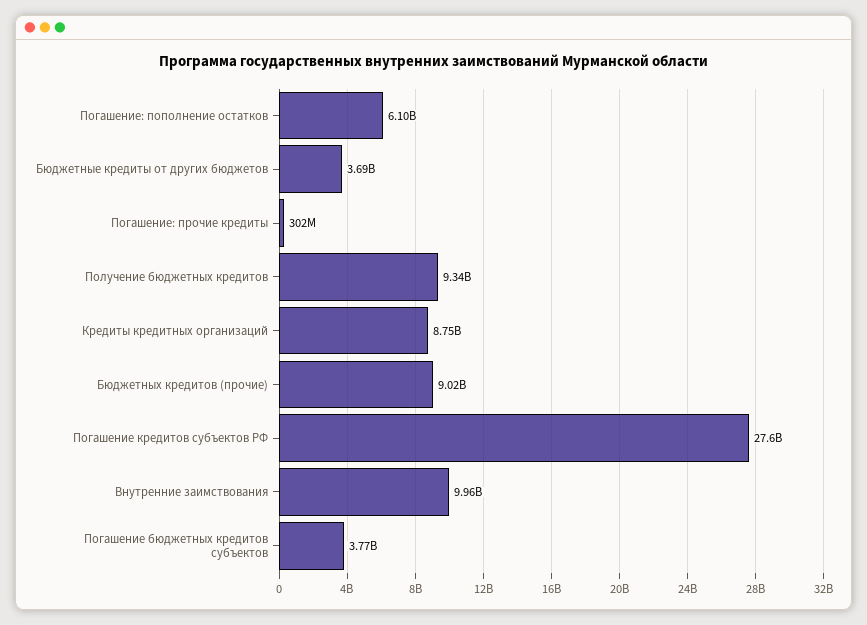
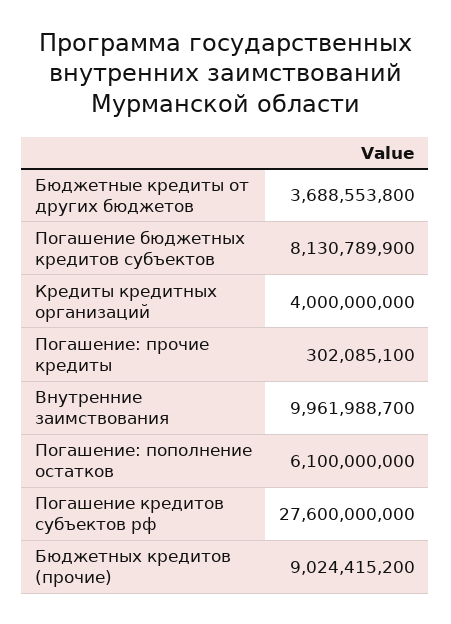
Получение бюджетных кредитов: 9340000000 -> none
Кредиты кредитных организаций: 8750000000 -> 4000000000
Погашение бюджетных кредитов субъектов: 3770000000 -> 8130789900

